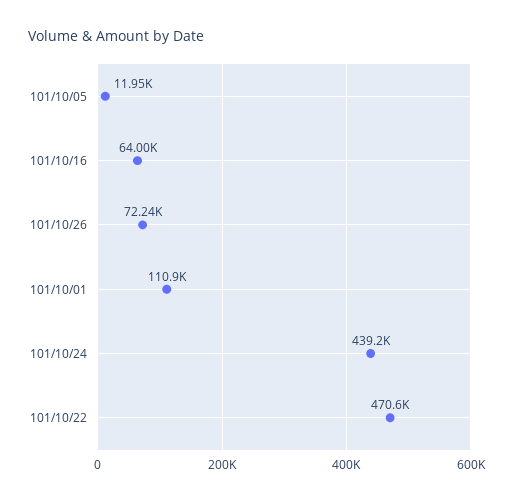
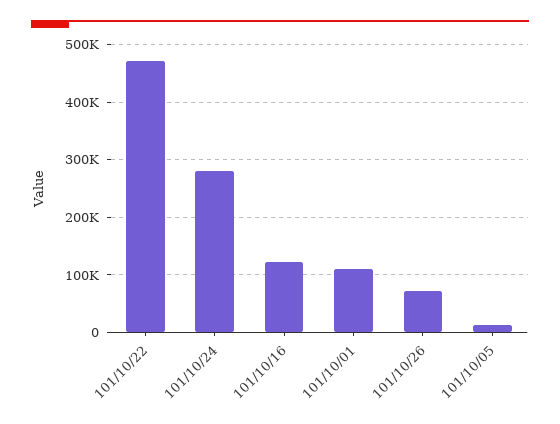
101/10/16: 64000 -> 120000
101/10/24: 439200 -> 280000

